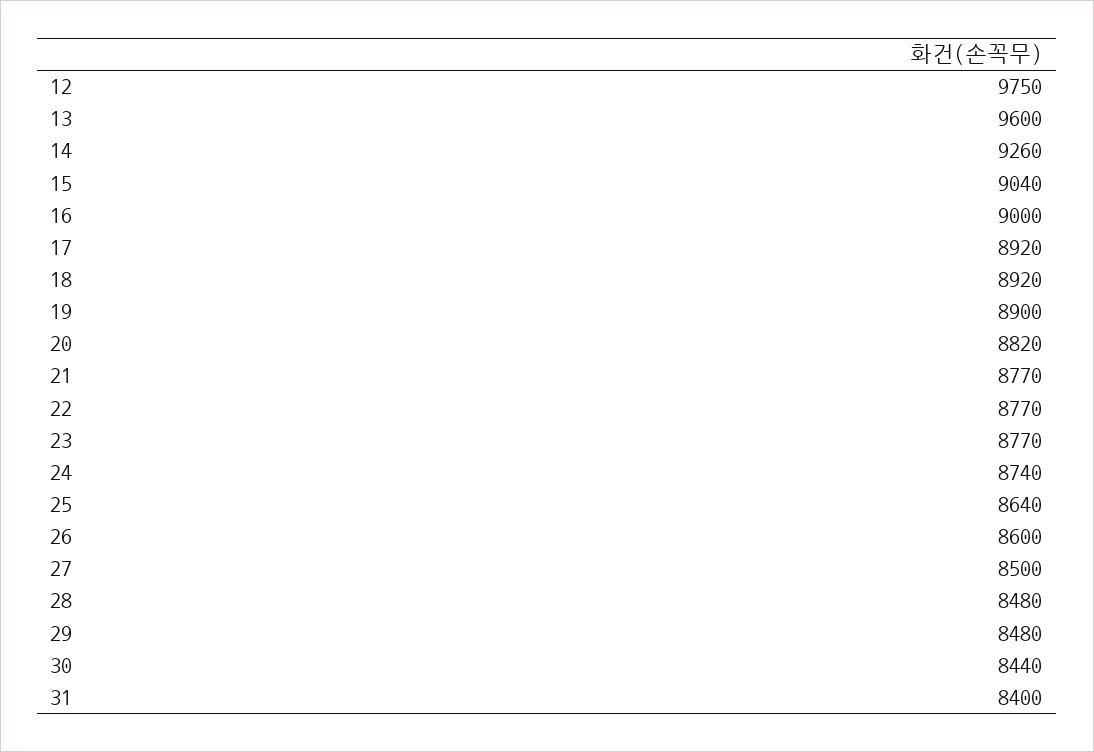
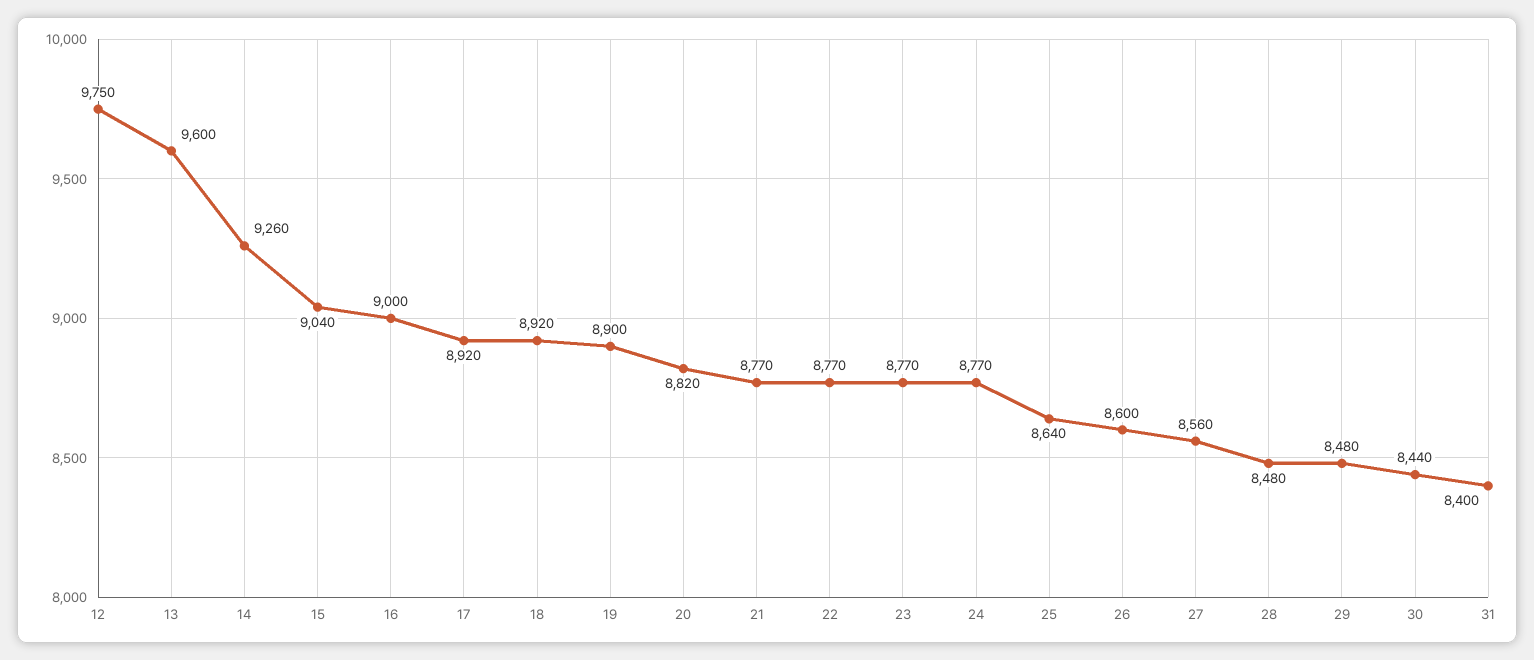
24: 8740 -> 8770
27: 8500 -> 8560

